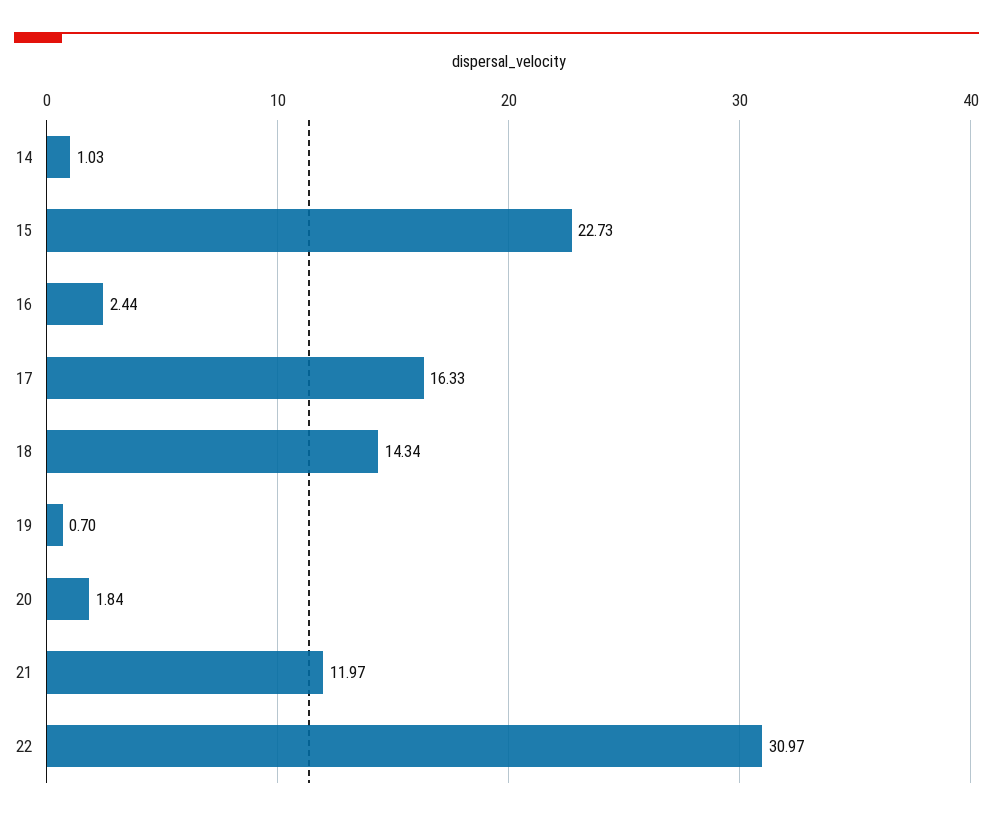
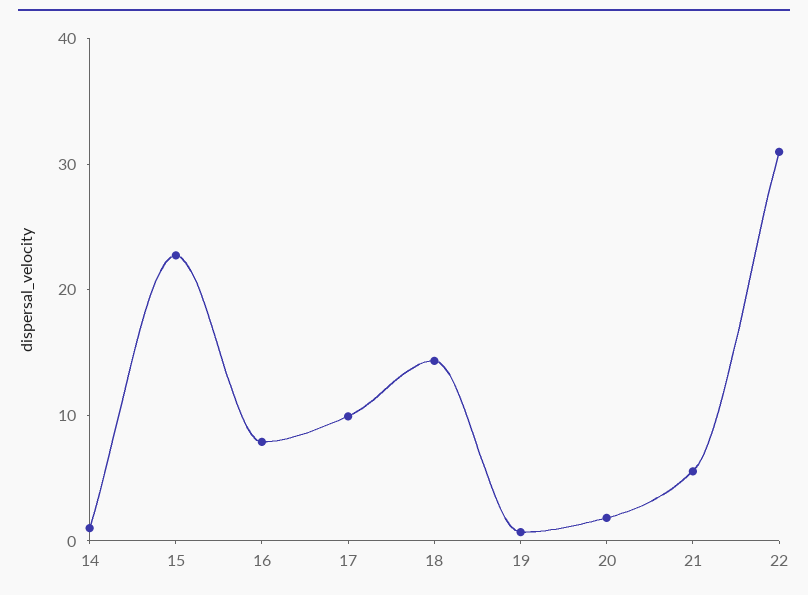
16: 2.44 -> 8
17: 16.33 -> 10
21: 11.97 -> 6

